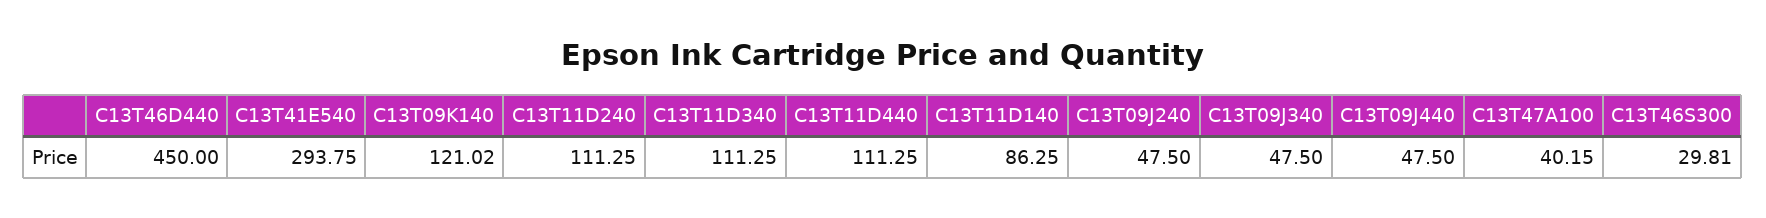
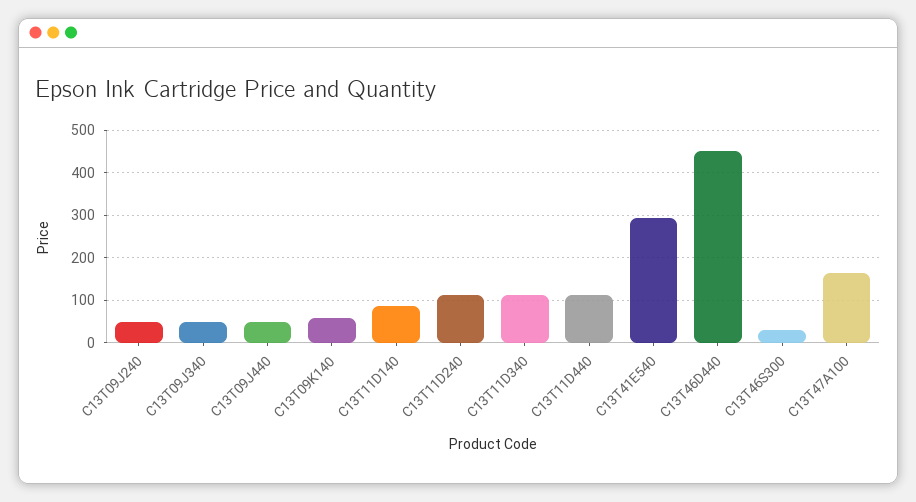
C13T09K140: 121.02 -> 60
C13T47A100: 40.15 -> 160

